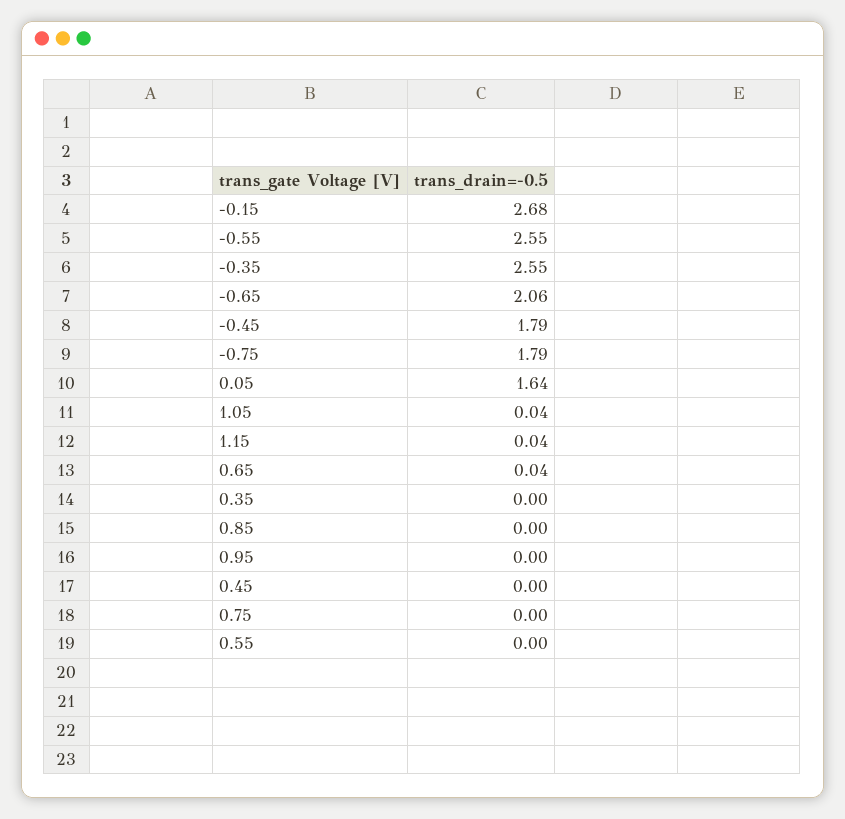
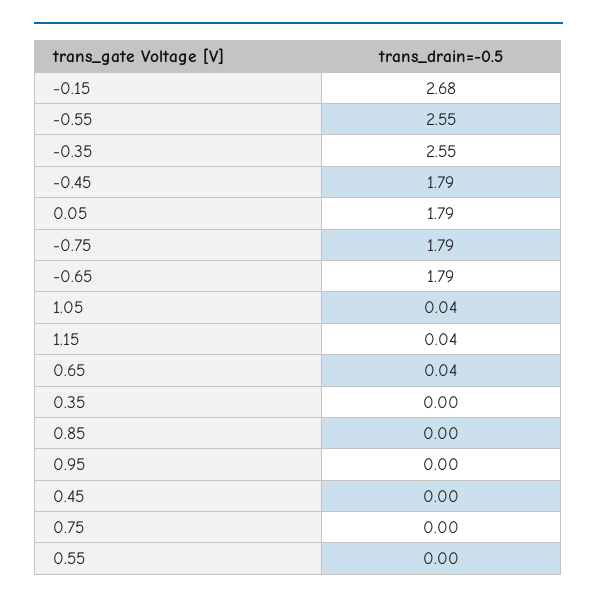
-0.65: 2.06 -> 1.79
0.05: 1.64 -> 1.79

